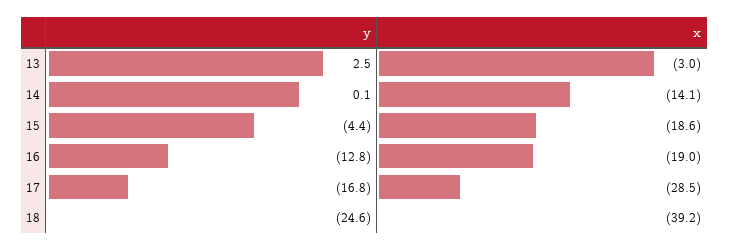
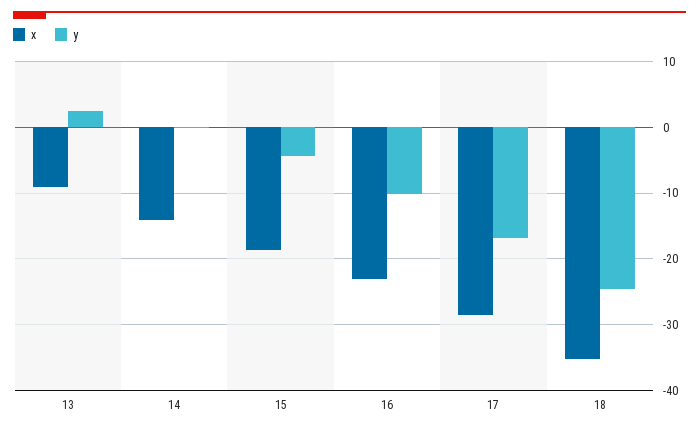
x, 13: -3 -> -9
y, 16: -12.8 -> -10
x, 16: -19 -> -23
x, 18: -39.2 -> -35

